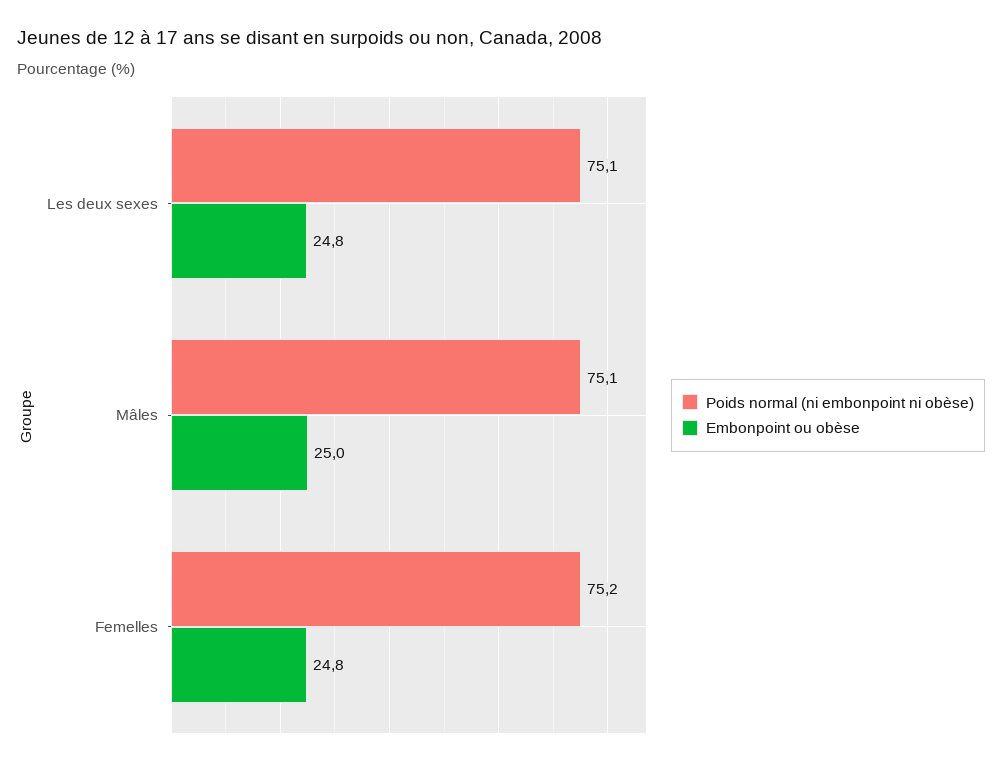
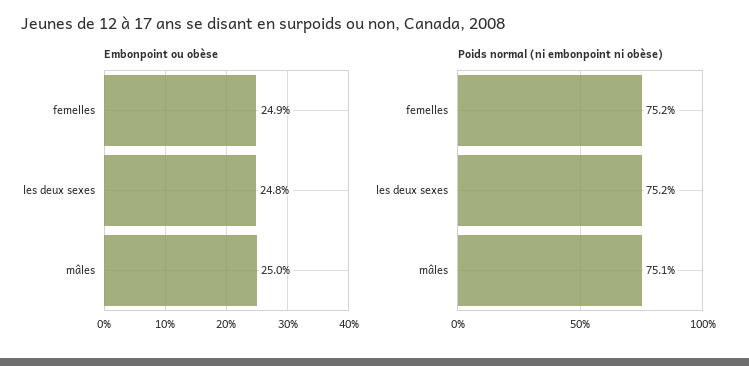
Poids normal (ni embonpoint ni obèse), Les deux sexes: 75.1 -> 75.2
Embonpoint ou obèse, Femelles: 24.8 -> 24.9

